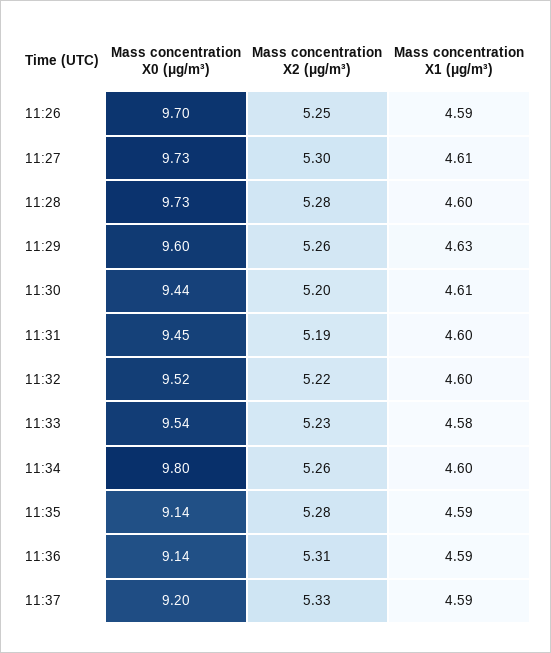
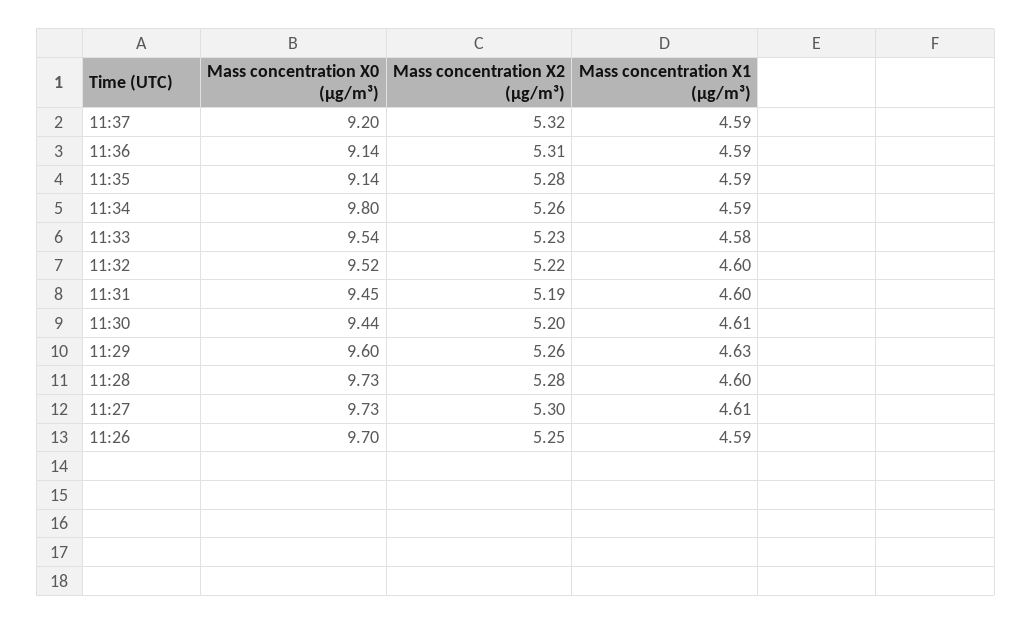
Mass concentration X1 (μg/m³), 11:34: 4.6 -> 4.59
Mass concentration X2 (μg/m³), 11:37: 5.33 -> 5.32

